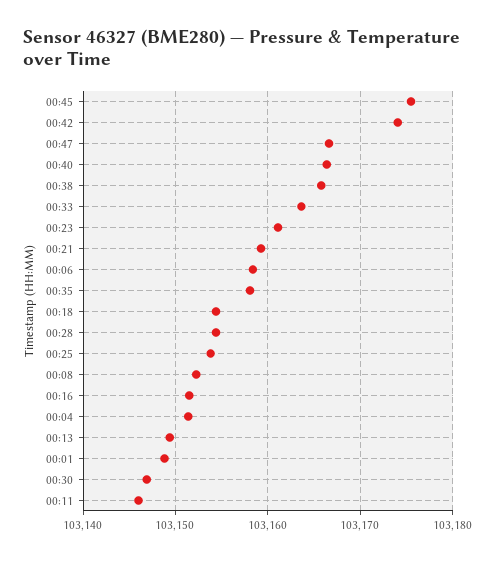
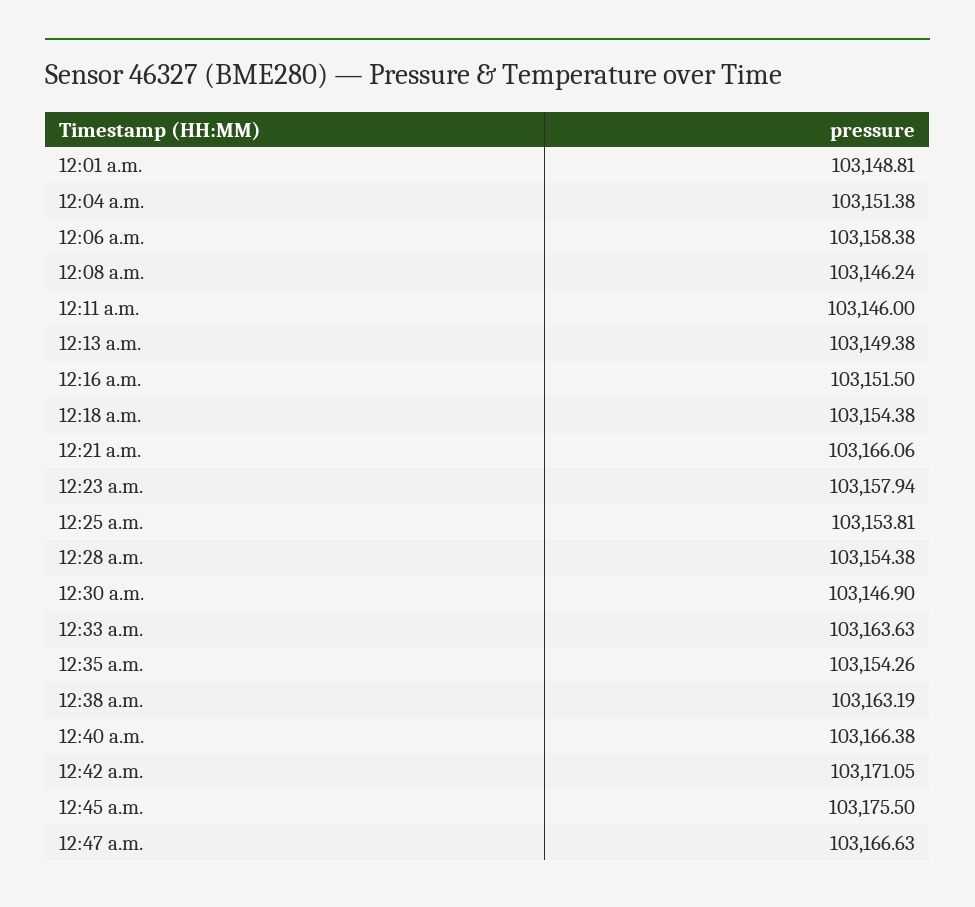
00:42: 103174 -> 103171.05
00:38: 103166 -> 103163.19
00:23: 103161 -> 103157.94
00:21: 103159 -> 103166.06
00:35: 103158 -> 103154.26
00:08: 103152 -> 103146.24

